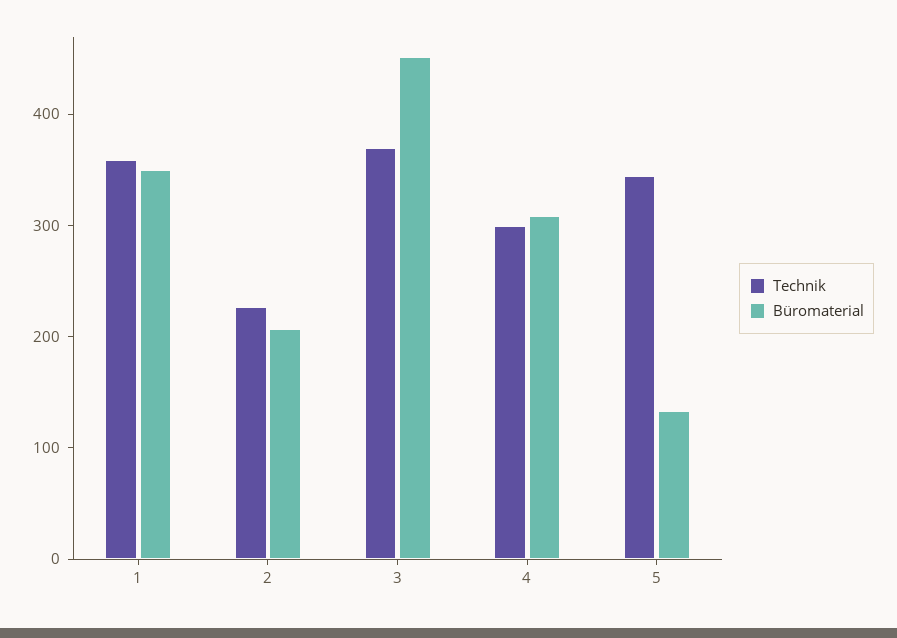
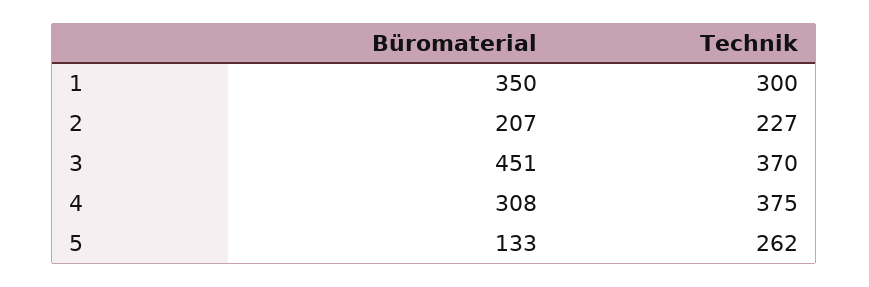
Technik, 1: 360 -> 300
Technik, 4: 300 -> 375
Technik, 5: 340 -> 262

